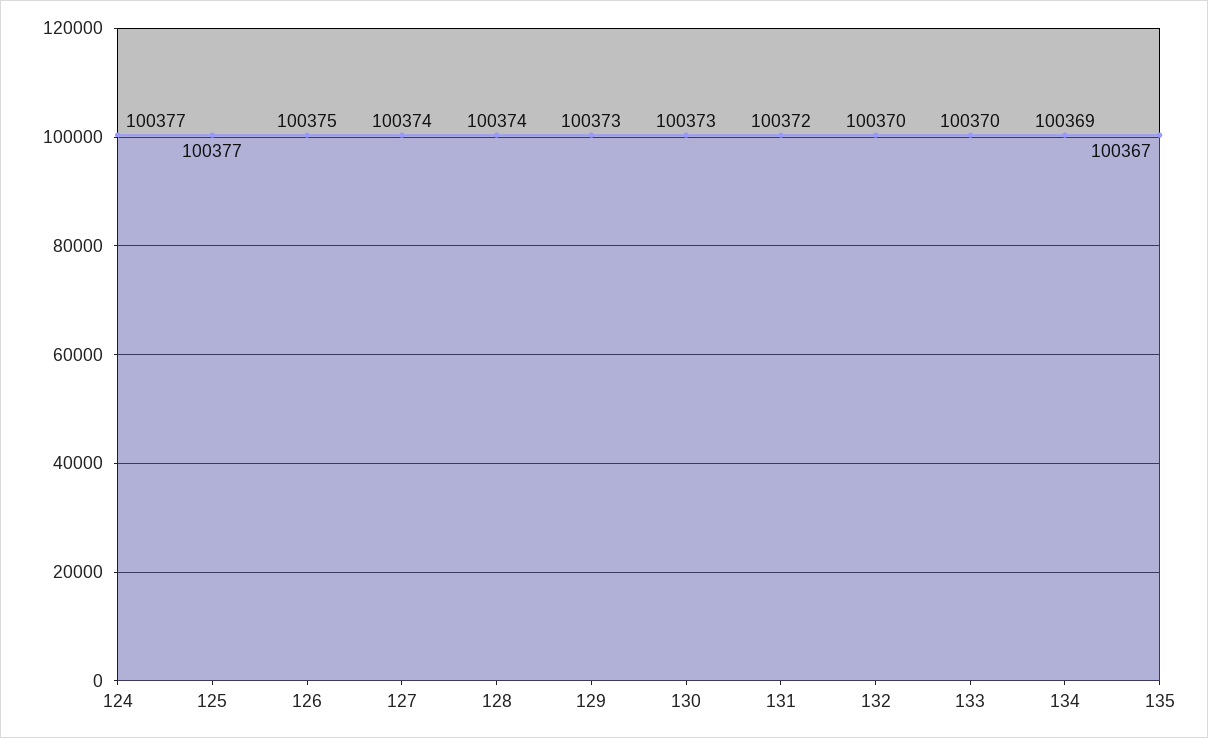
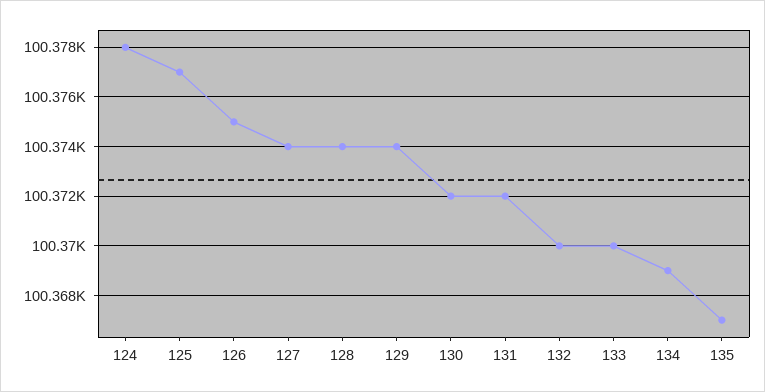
124: 100377 -> 100378
129: 100373 -> 100374
130: 100373 -> 100372

